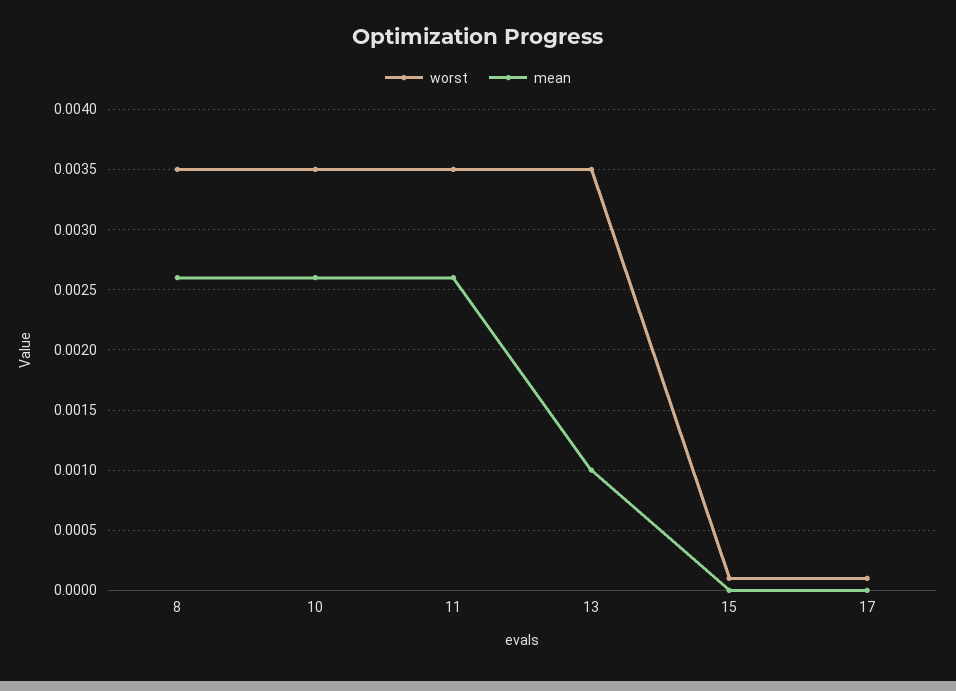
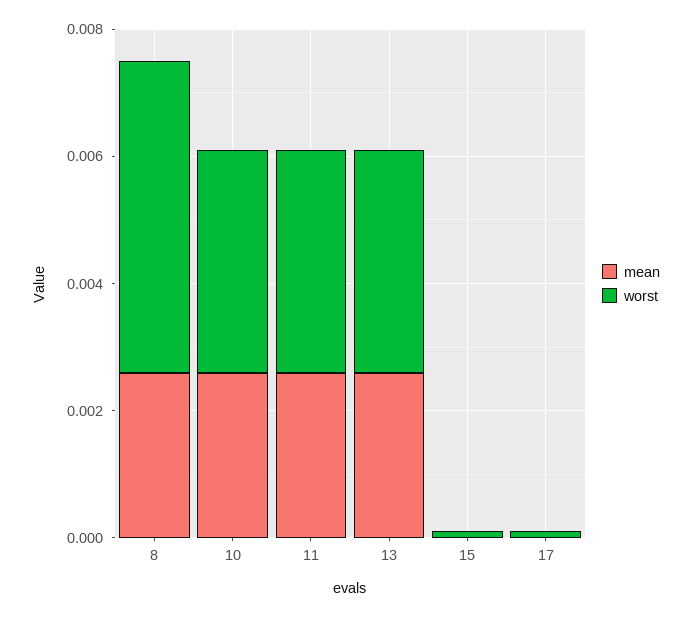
worst, 8: 0.0035 -> 0.005
mean, 13: 0.001 -> 0.0025

